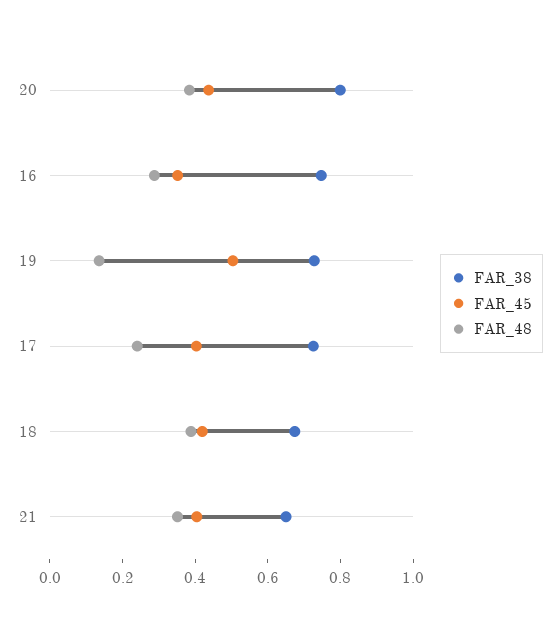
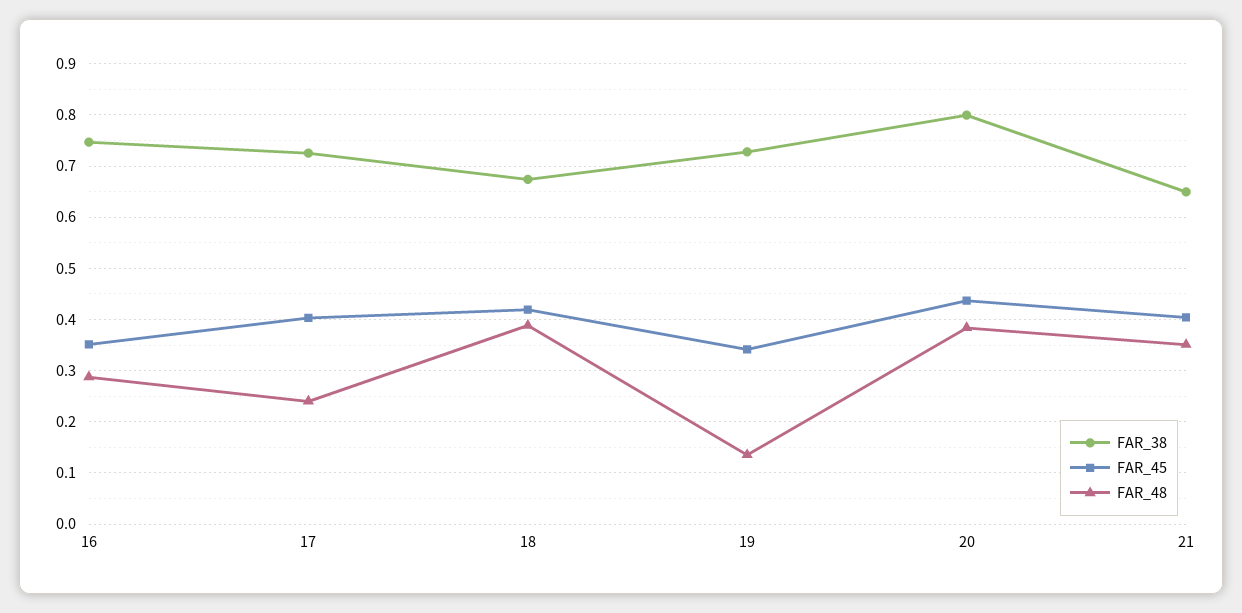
FAR_45, 19: 0.5 -> 0.34

